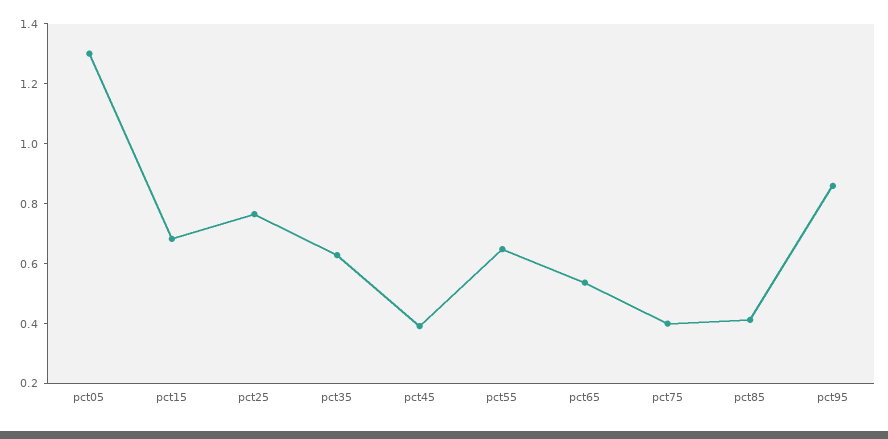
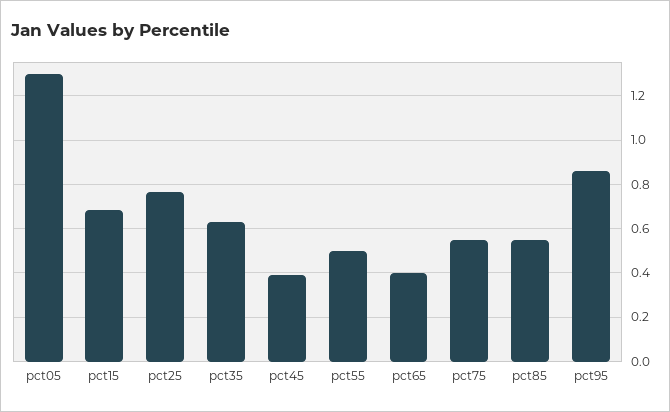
pct55: 0.65 -> 0.5
pct65: 0.55 -> 0.4
pct75: 0.4 -> 0.55
pct85: 0.4 -> 0.55

